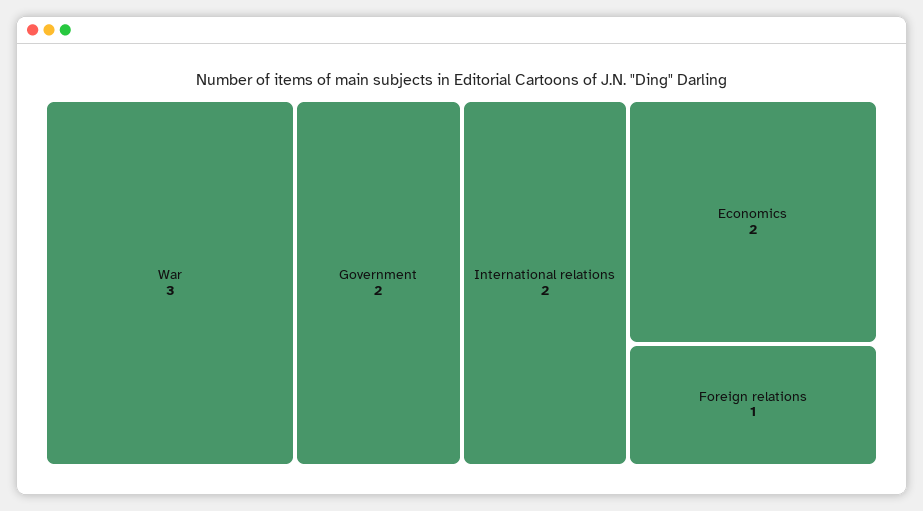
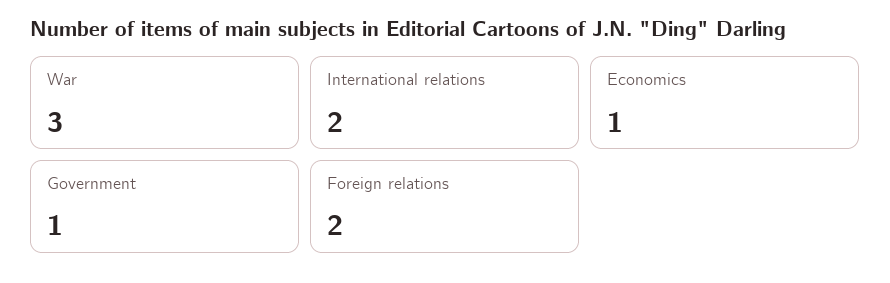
Government: 2 -> 1
Economics: 2 -> 1
Foreign relations: 1 -> 2

